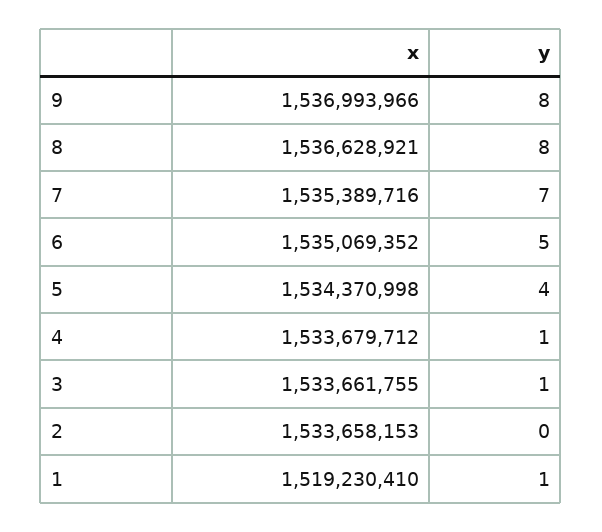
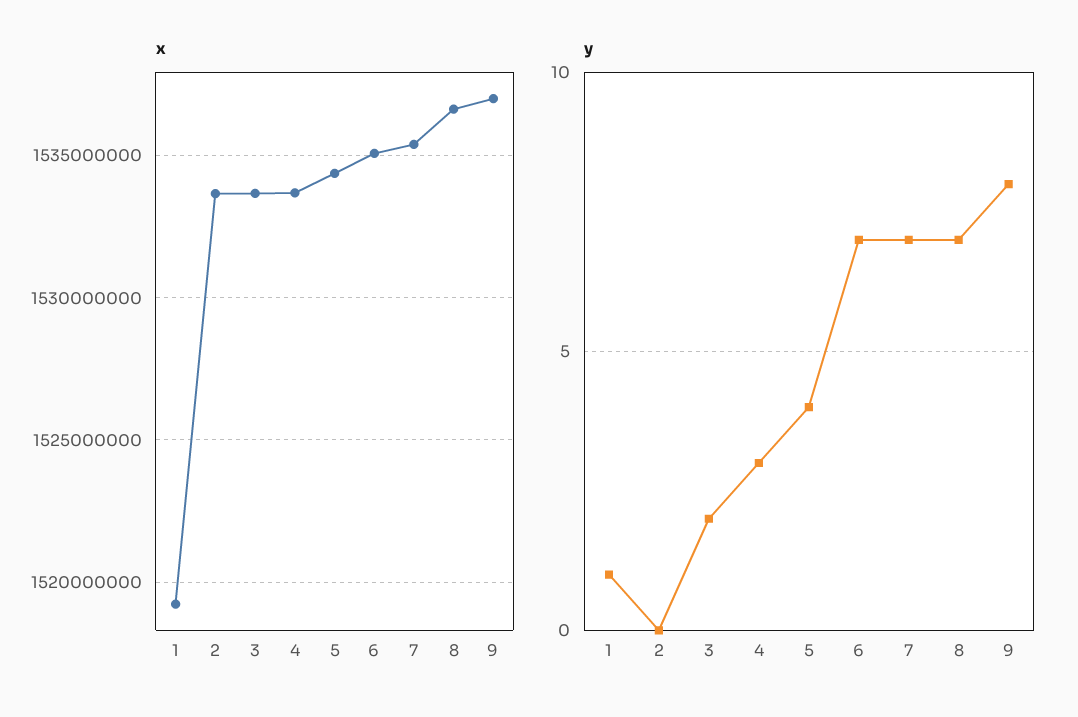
y, 8: 8 -> 7
y, 6: 5 -> 7
y, 4: 1 -> 3
y, 3: 1 -> 2

